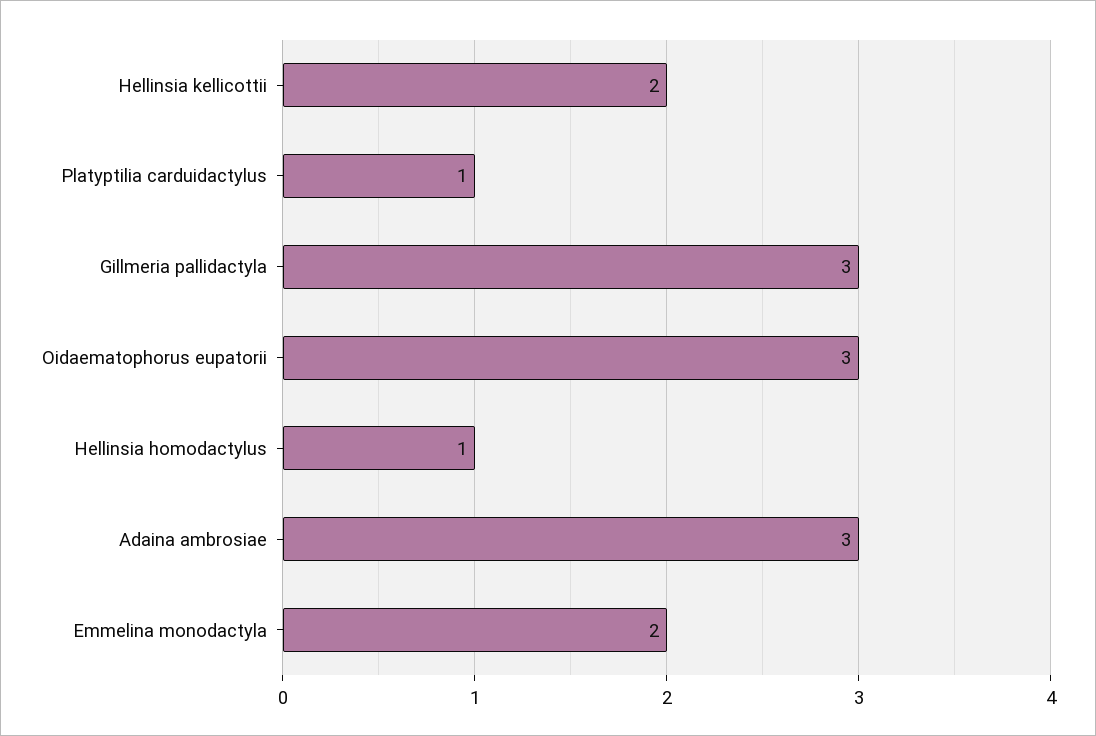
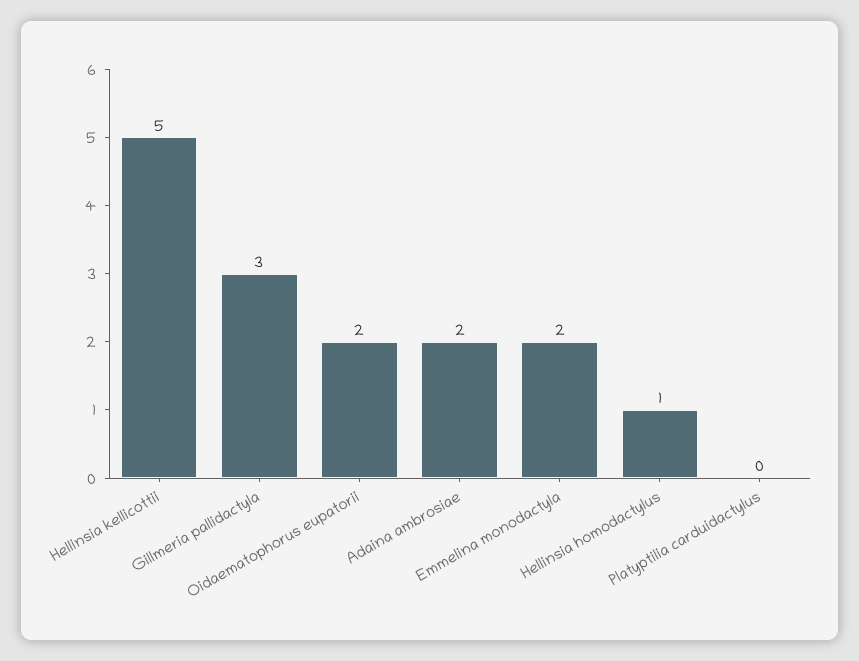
Hellinsia kellicottii: 2 -> 5
Platyptilia carduidactylus: 1 -> 0
Oidaematophorus eupatorii: 3 -> 2
Adaina ambrosiae: 3 -> 2

